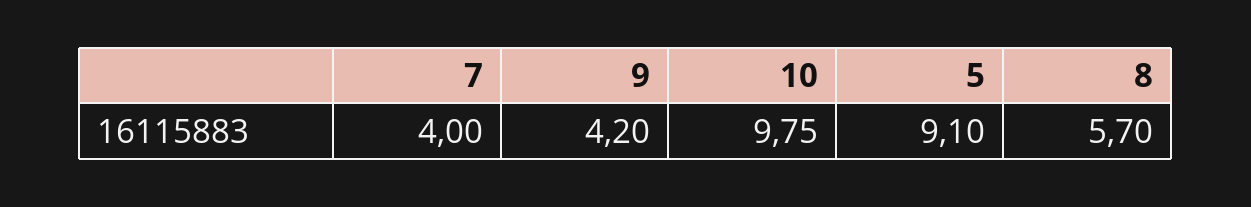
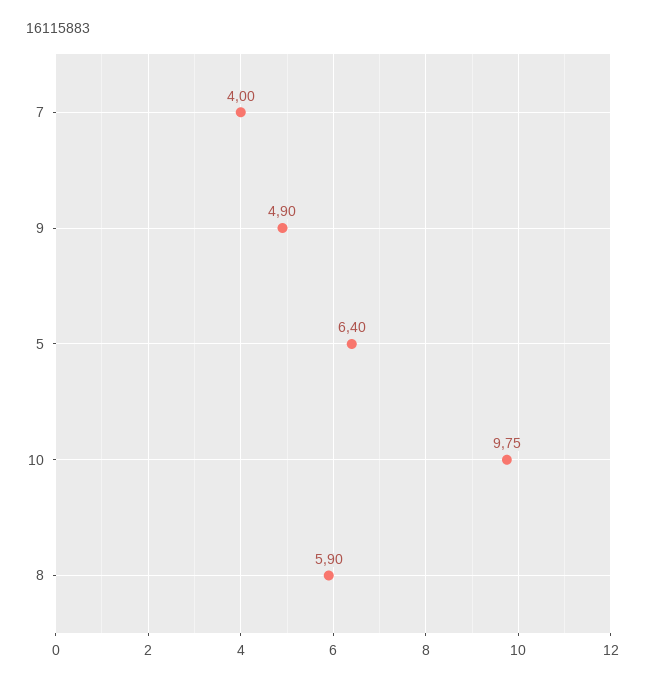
9: 4.2 -> 4.9
5: 9.1 -> 6.4
8: 5.7 -> 5.9

